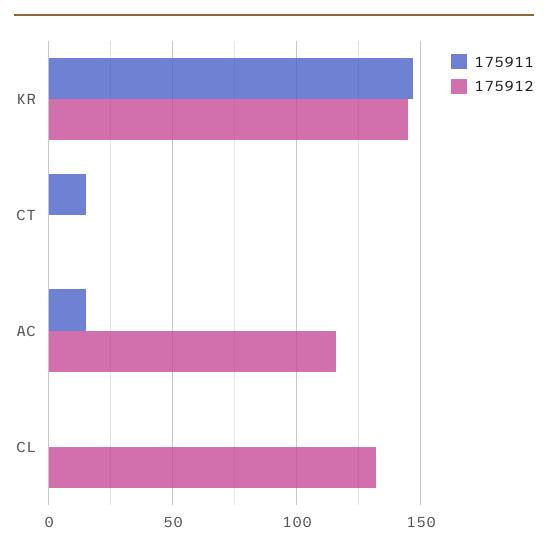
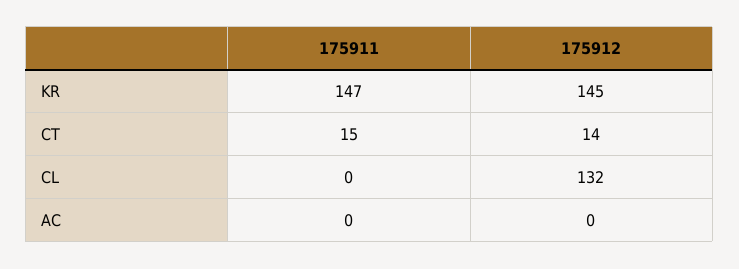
175912, CT: 0 -> 14
175911, AC: 15 -> 0
175912, AC: 115 -> 0

